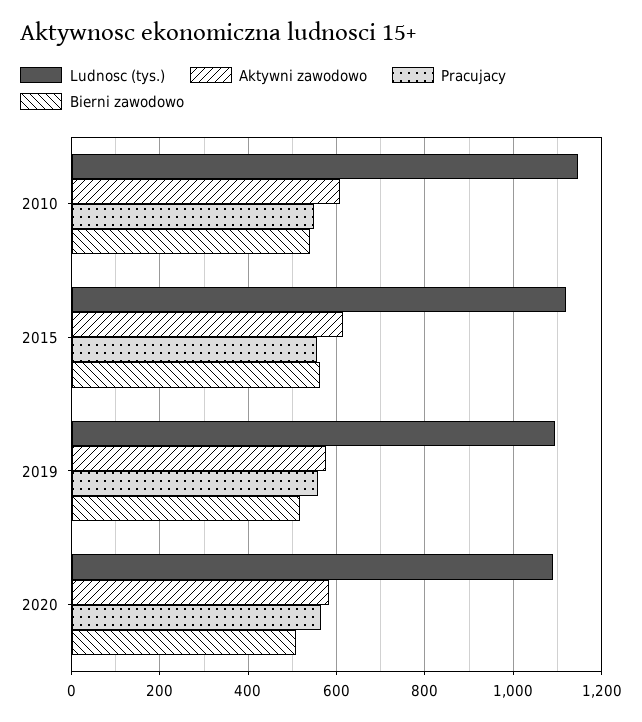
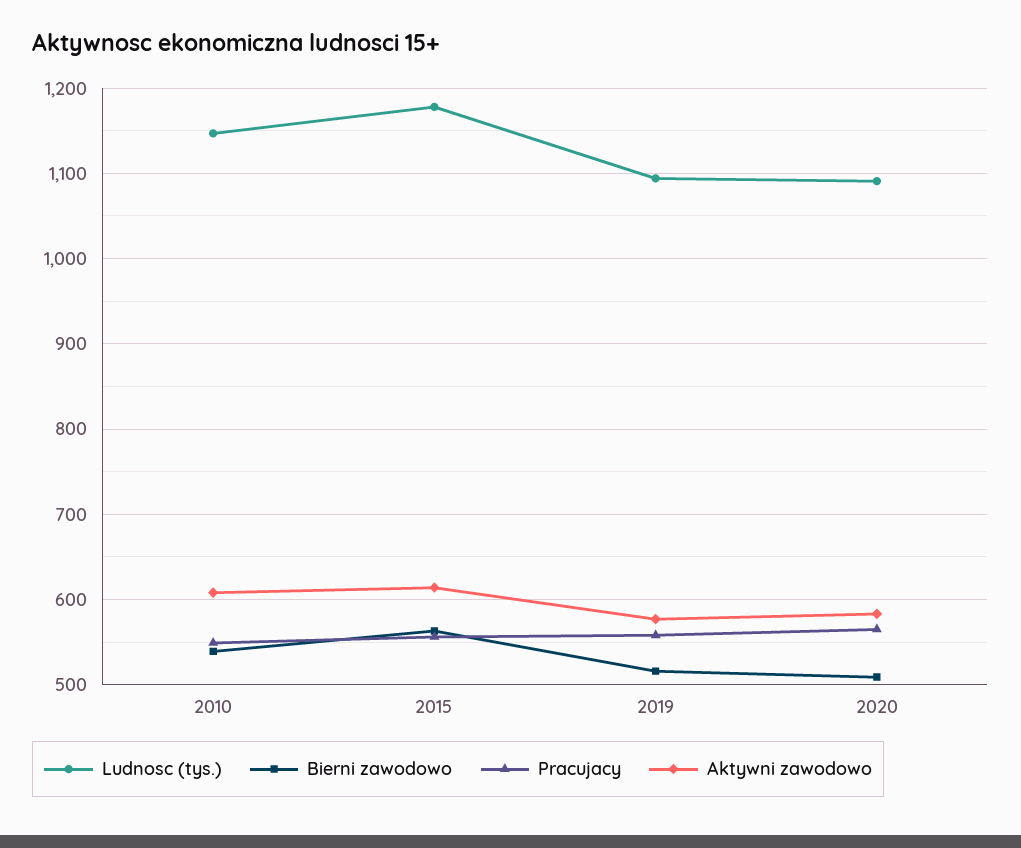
Ludnosc (tys.), 2015: 1120 -> 1180

